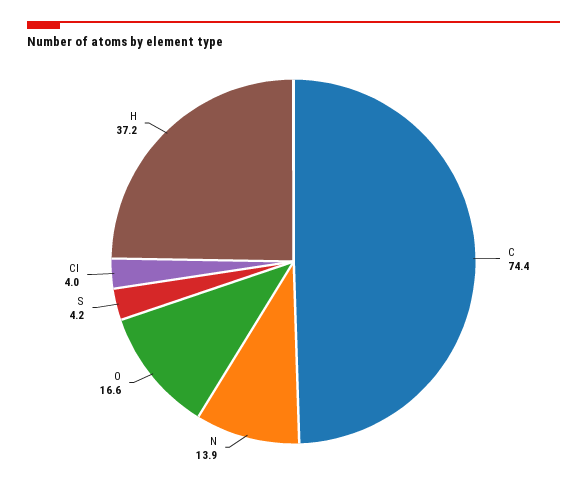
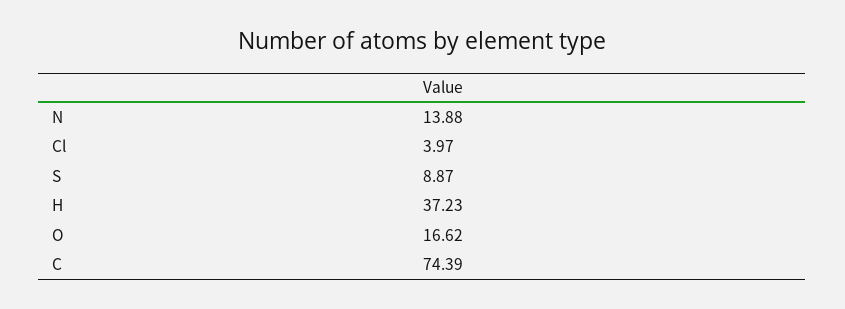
S: 4.2 -> 8.87

